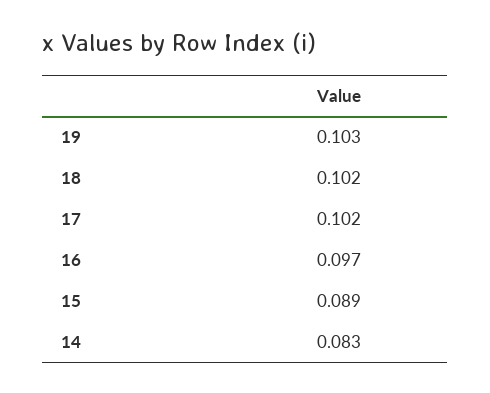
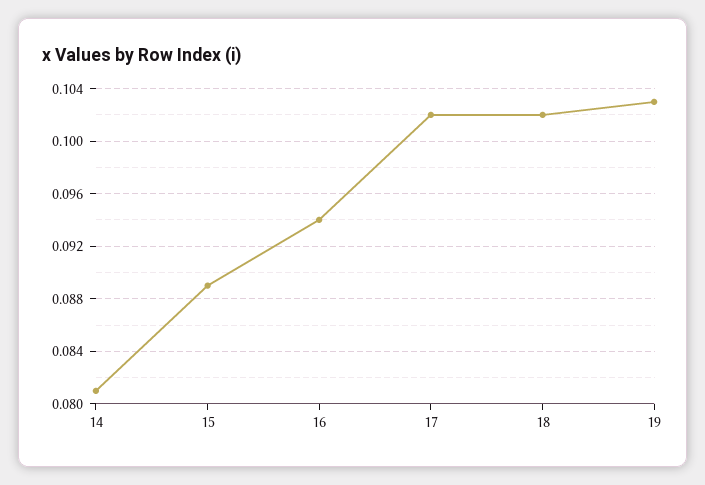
16: 0.097 -> 0.094
14: 0.083 -> 0.081

